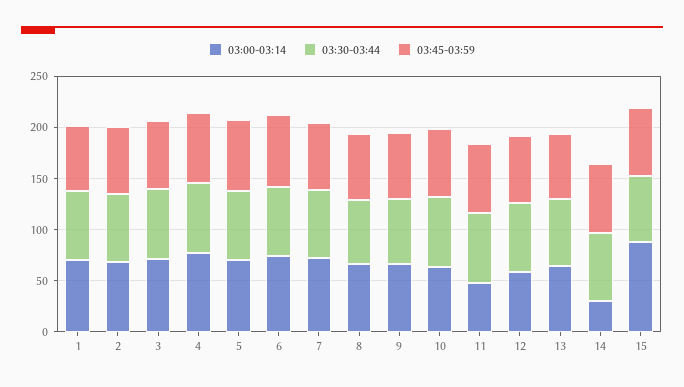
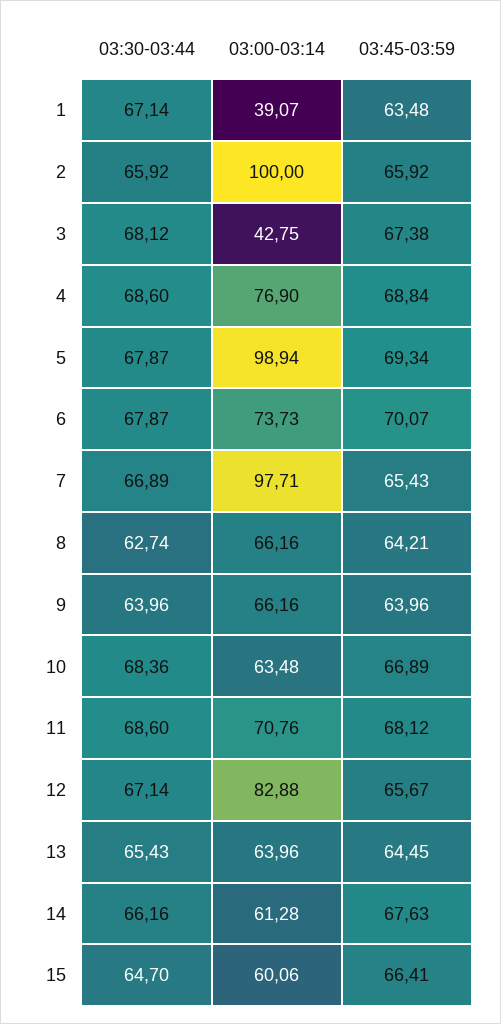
03:00-03:14, 1: 70 -> 39.07
03:00-03:14, 2: 70 -> 100
03:00-03:14, 3: 70 -> 42.75
03:00-03:14, 5: 70 -> 98.94
03:00-03:14, 7: 70 -> 97.71
03:00-03:14, 11: 50 -> 70.76
03:00-03:14, 12: 60 -> 82.88
03:00-03:14, 14: 30 -> 61.28
03:00-03:14, 15: 90 -> 60.06

